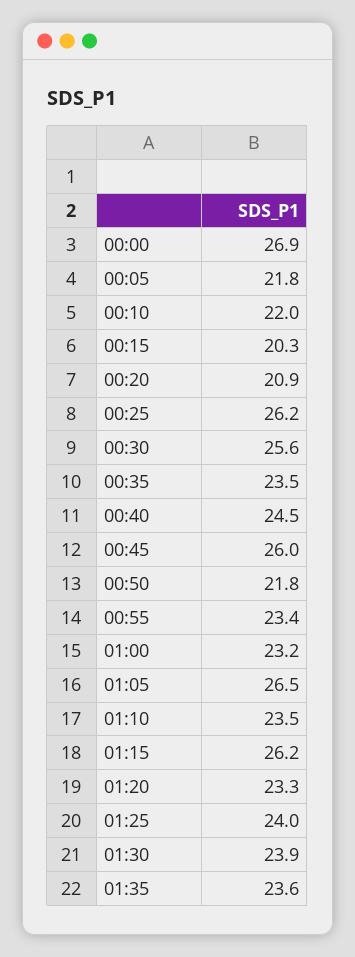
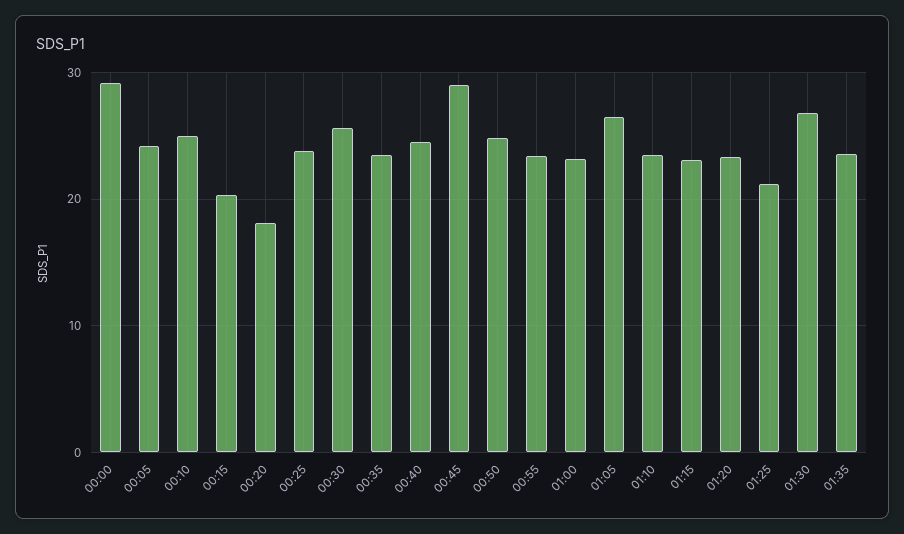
00:00: 26.9 -> 29
00:05: 21.8 -> 24
00:10: 22 -> 25
00:20: 20.9 -> 18
00:25: 26.2 -> 24
00:45: 26 -> 29
00:50: 21.8 -> 25
01:15: 26.2 -> 23
01:25: 24 -> 21
01:30: 23.9 -> 27

